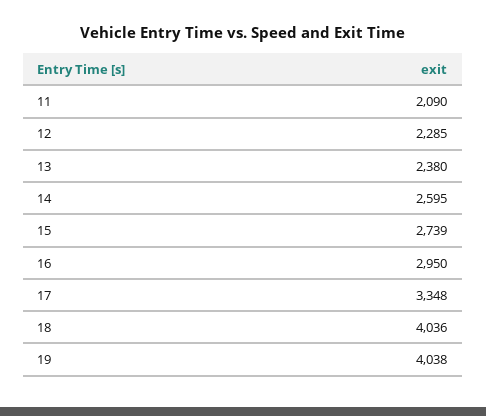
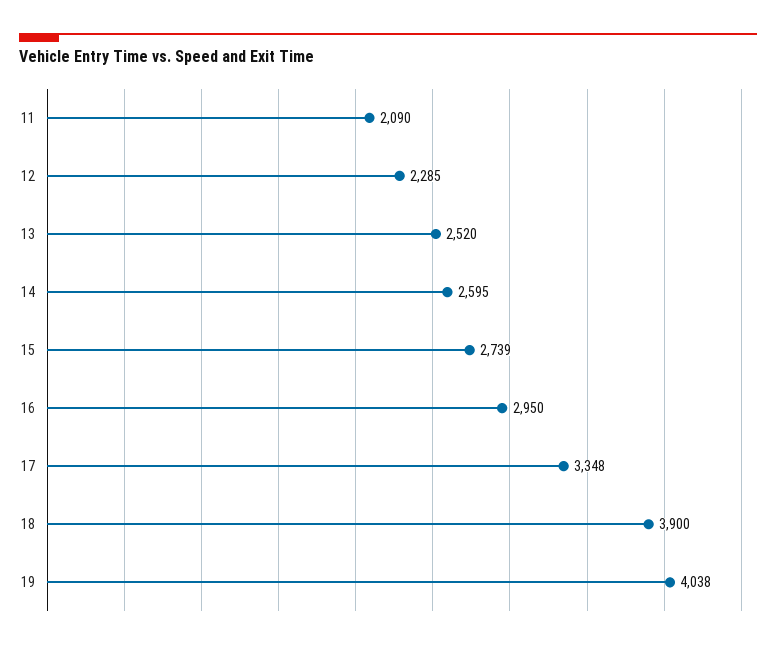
13: 2380 -> 2520
18: 4036 -> 3900

